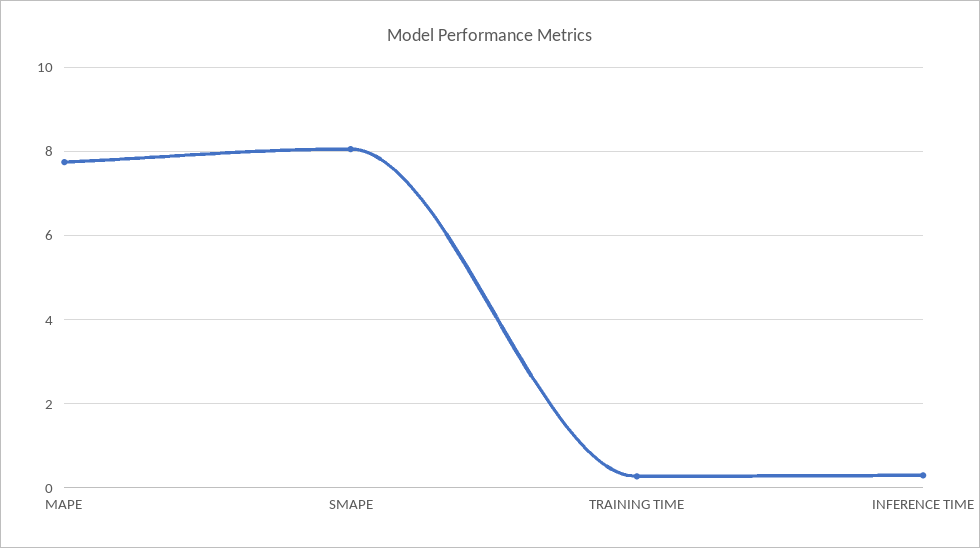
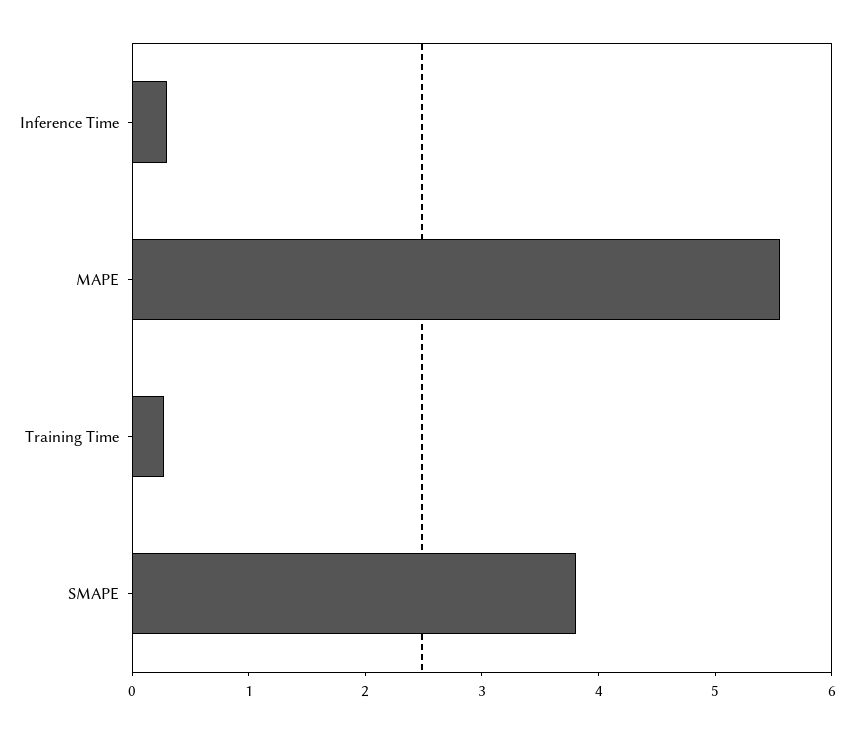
MAPE: 7.8 -> 5.6
SMAPE: 8 -> 3.8

